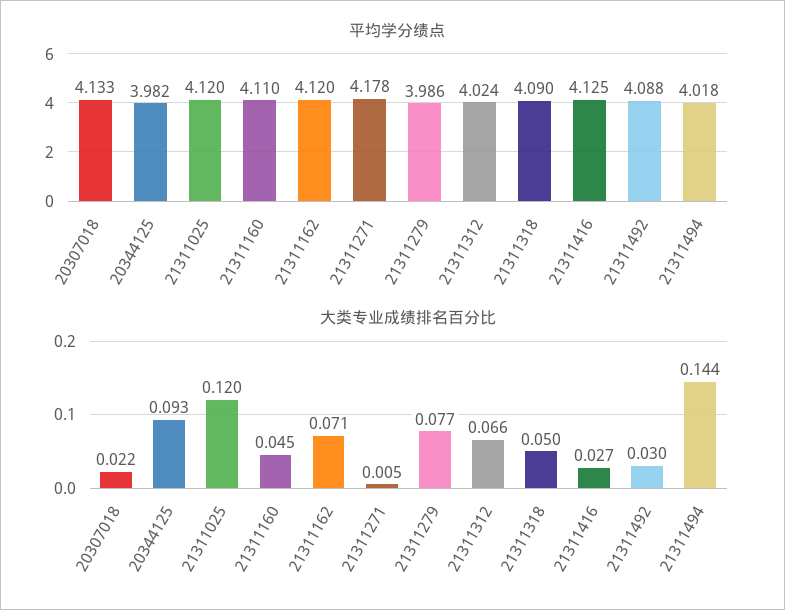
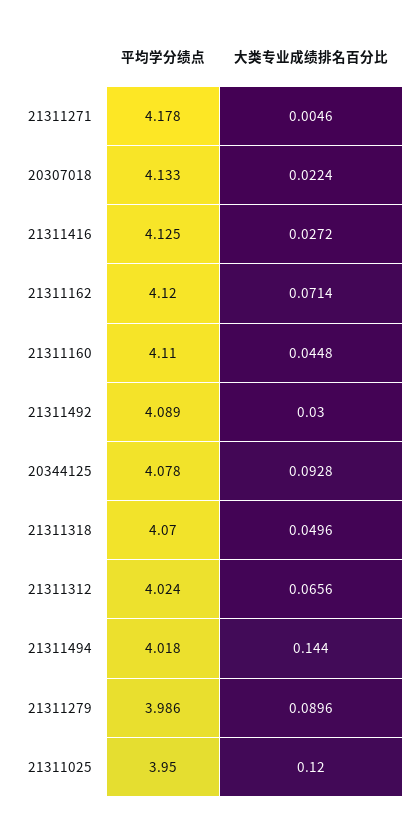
平均学分绩点, 20344125: 3.982 -> 4.078
平均学分绩点, 21311025: 4.12 -> 3.95
平均学分绩点, 21311318: 4.09 -> 4.07
平均学分绩点, 21311492: 4.088 -> 4.089
大类专业成绩排名百分比, 21311279: 0.077 -> 0.0896

